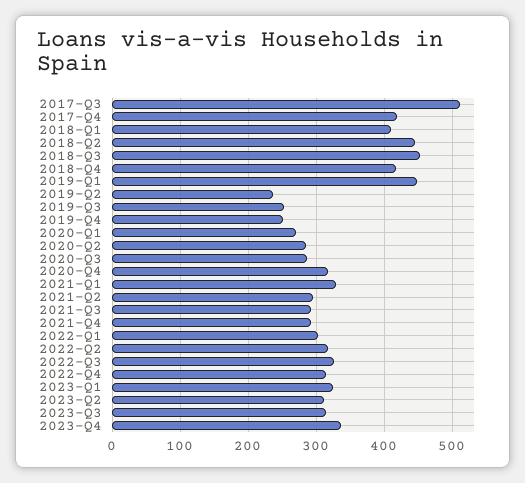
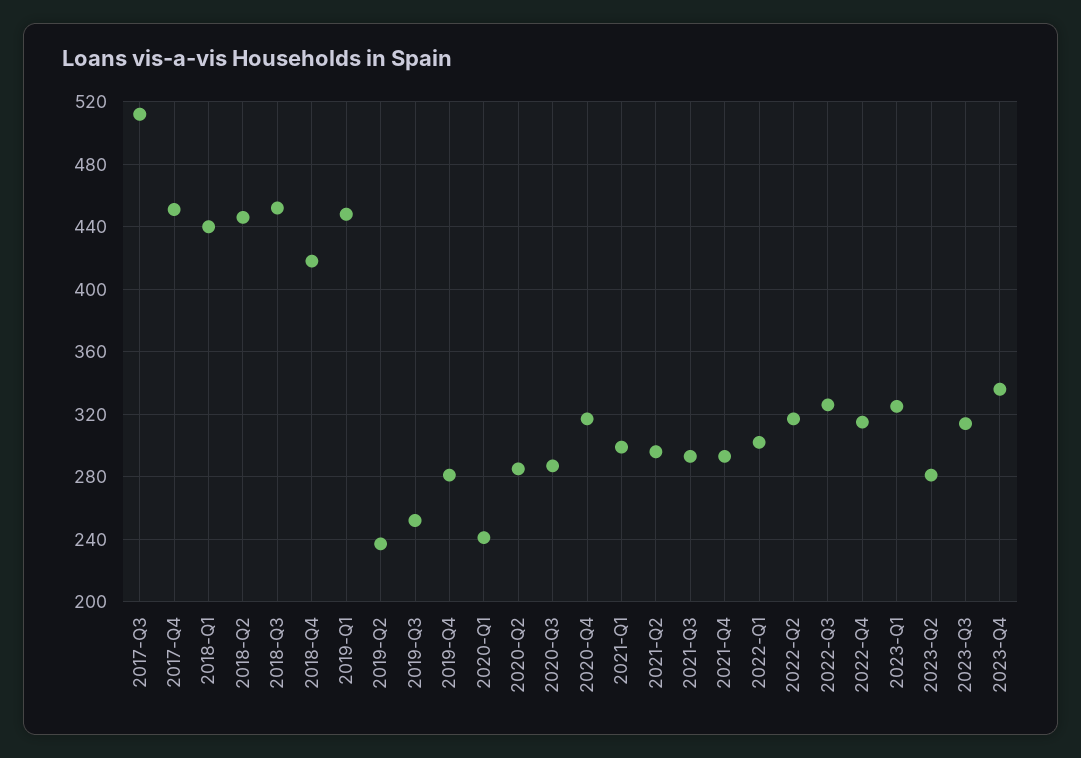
2017-Q4: 420 -> 450
2018-Q1: 410 -> 440
2019-Q4: 250 -> 280
2020-Q1: 270 -> 240
2021-Q1: 330 -> 300
2023-Q2: 310 -> 280

